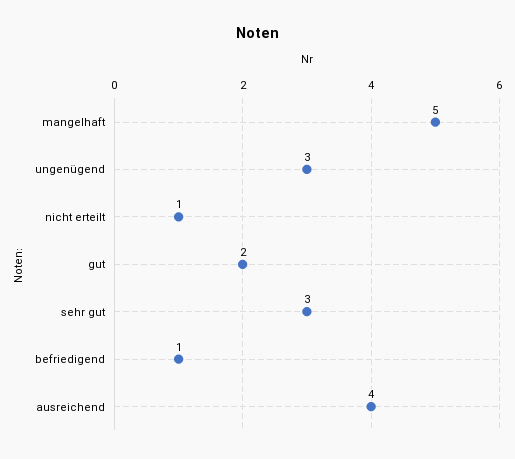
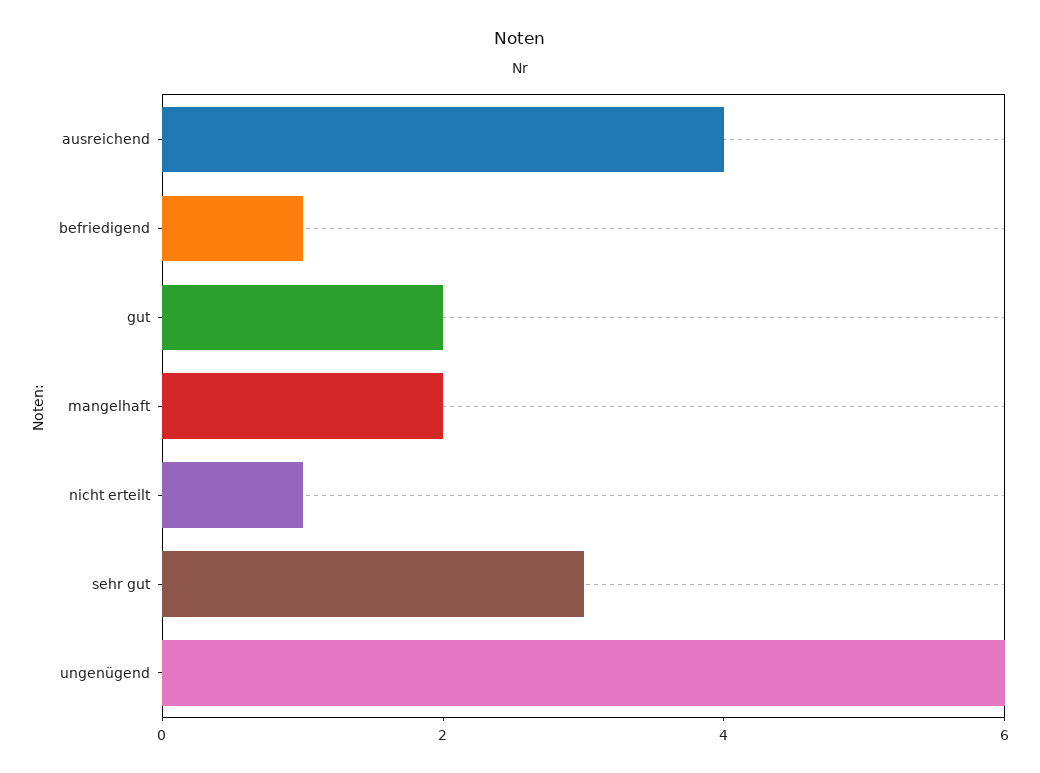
mangelhaft: 5 -> 2
ungenügend: 3 -> 6

